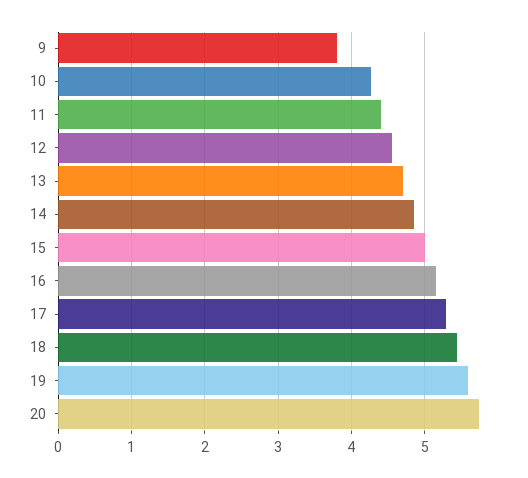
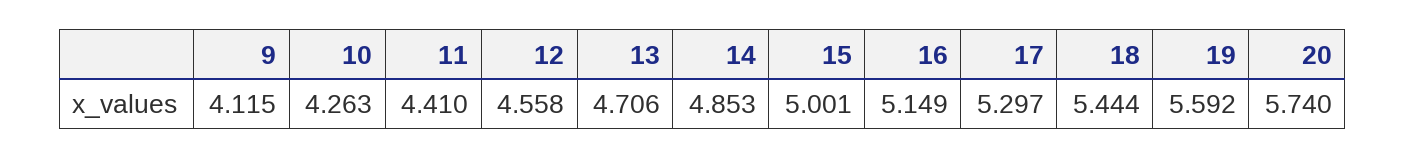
9: 3.8 -> 4.115

